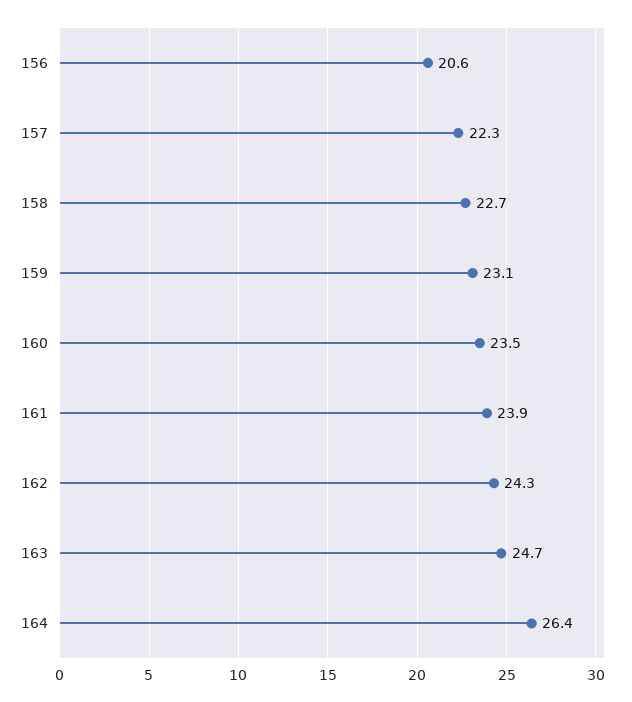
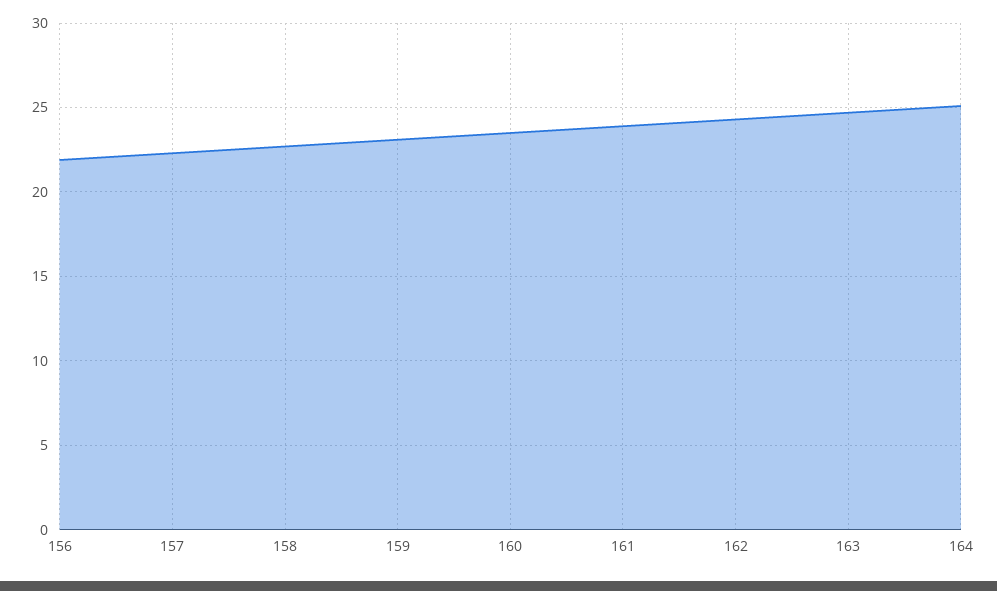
156: 20.6 -> 22
164: 26.4 -> 25

